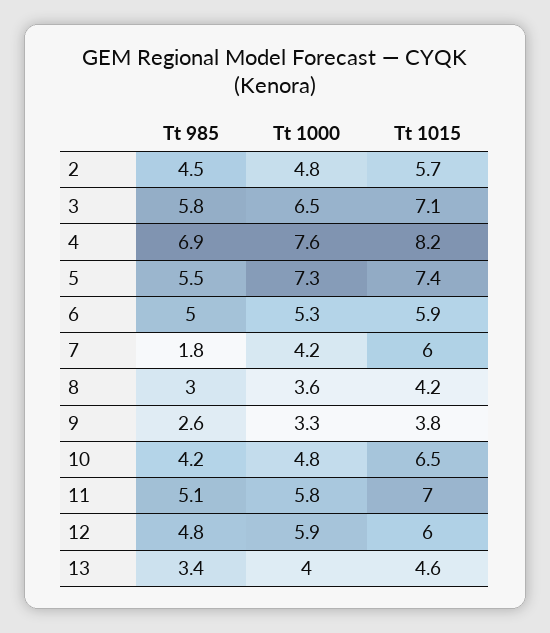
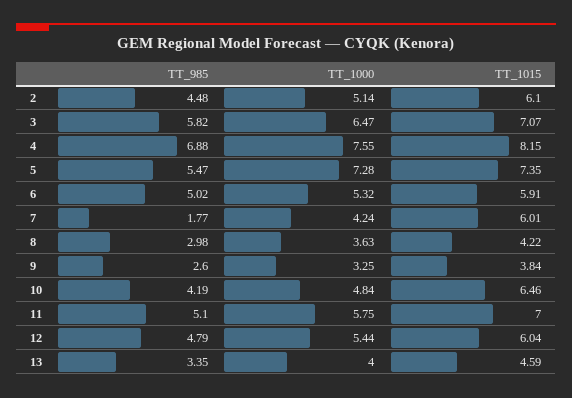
Tt 1000, 2: 4.8 -> 5.14
Tt 1015, 2: 5.7 -> 6.1
Tt 1000, 12: 5.9 -> 5.44

